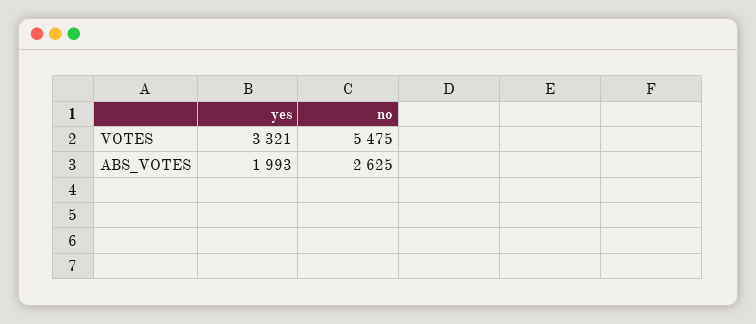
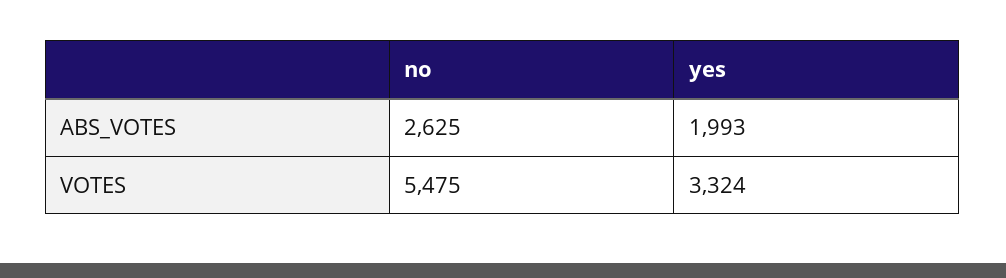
yes, VOTES: 3321 -> 3324

